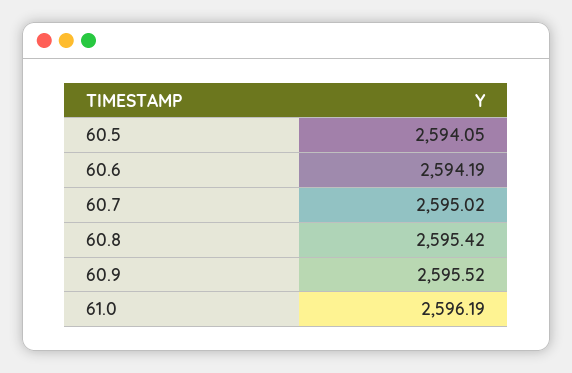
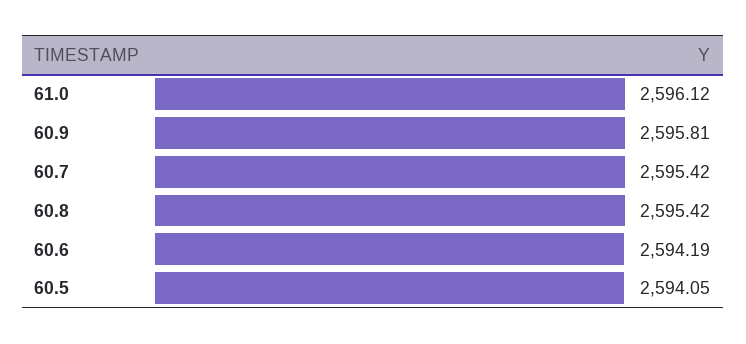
60.7: 2595.02 -> 2595.42
60.9: 2595.52 -> 2595.81
61.0: 2596.19 -> 2596.12

